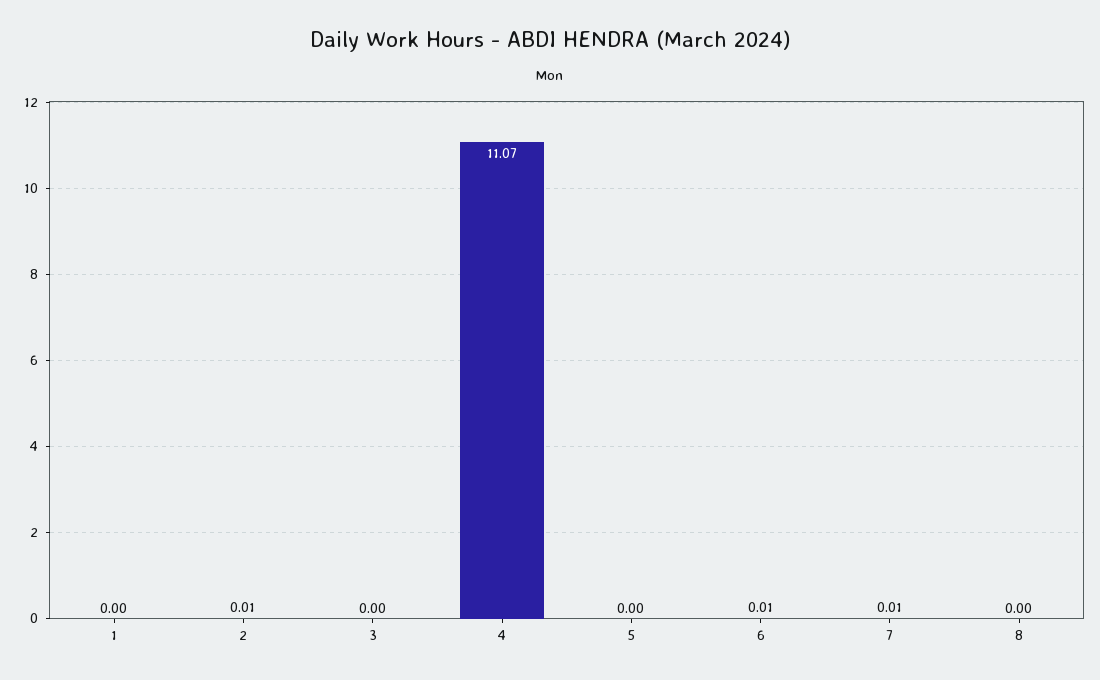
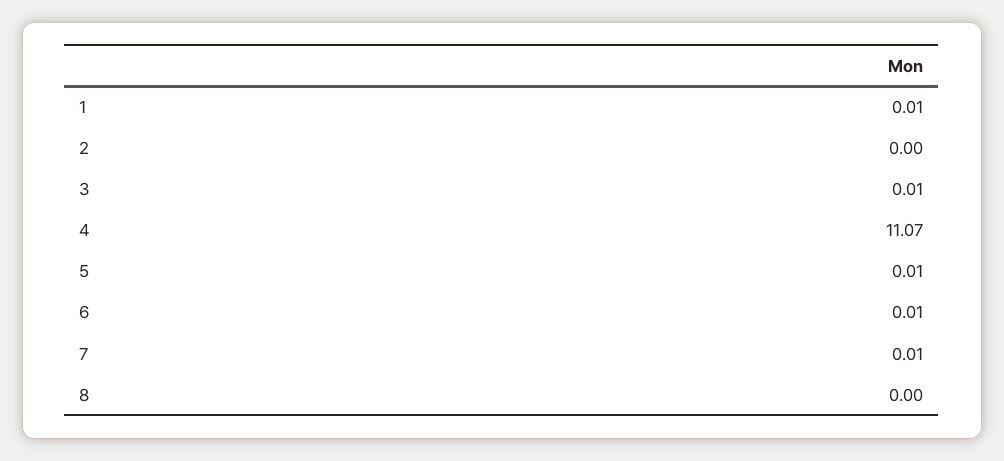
1: 0 -> 0.01
2: 0.01 -> 0
3: 0 -> 0.01
5: 0 -> 0.01

